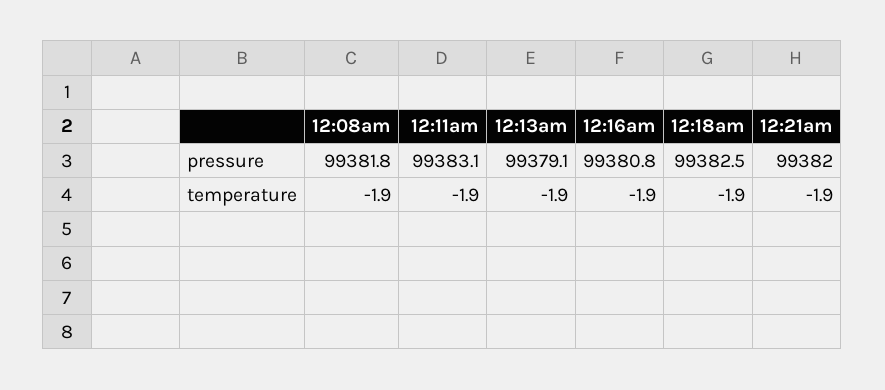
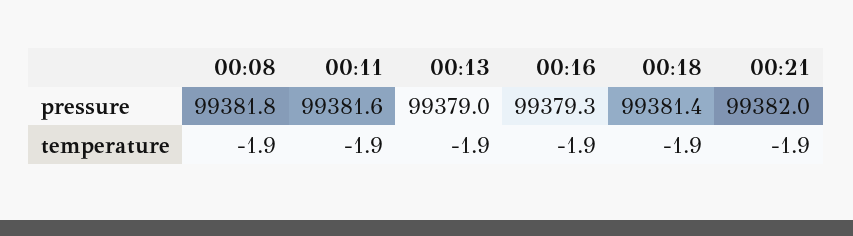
12:11am, pressure: 99383.1 -> 99381.6
12:13am, pressure: 99379.1 -> 99379
12:16am, pressure: 99380.8 -> 99379.3
12:18am, pressure: 99382.5 -> 99381.4

